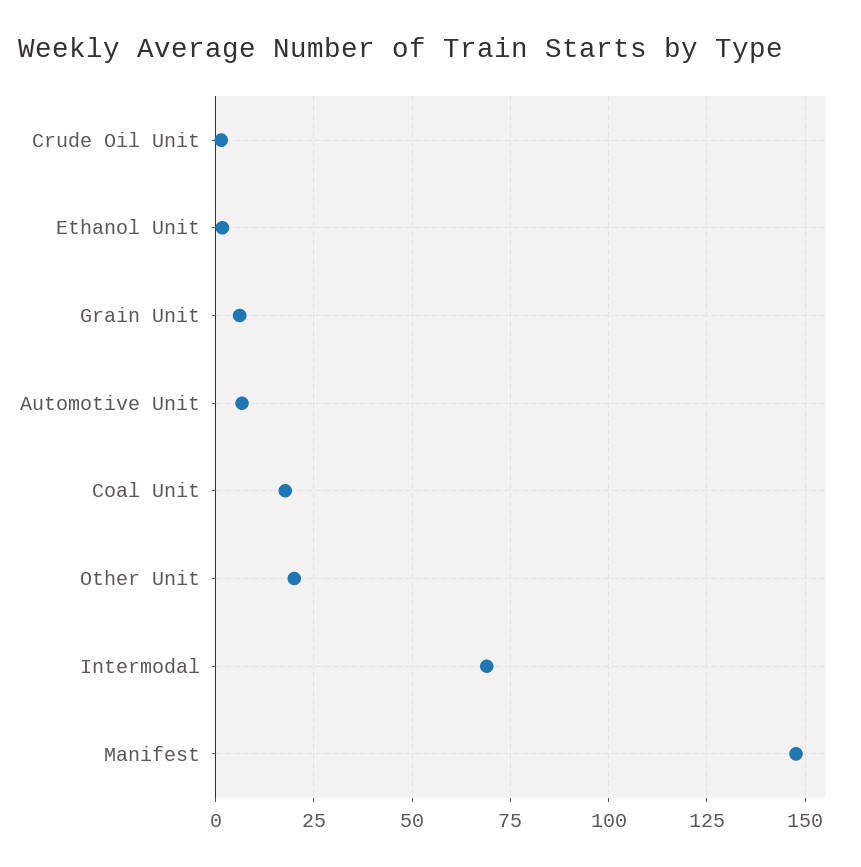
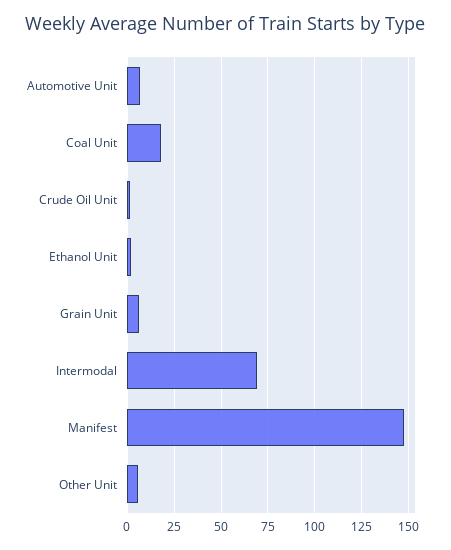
Other Unit: 20 -> 5

